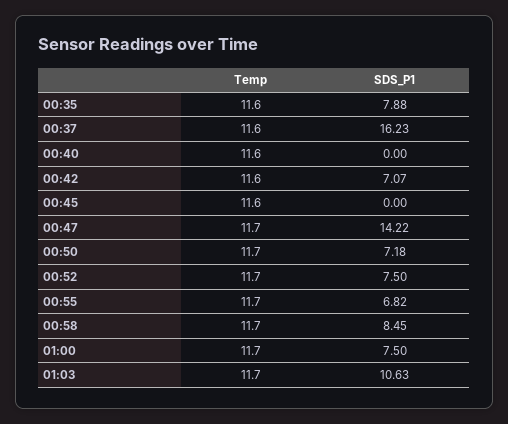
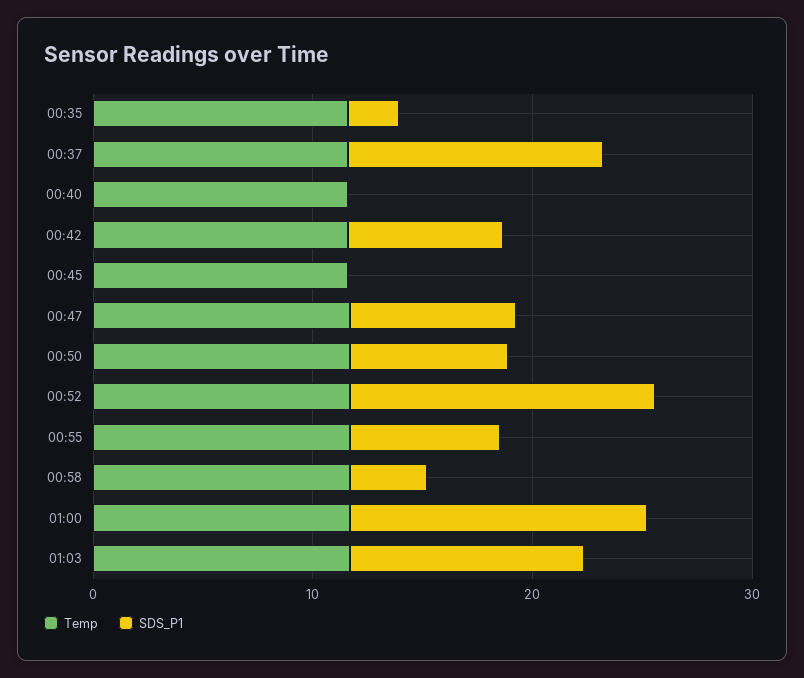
SDS_P1, 00:35: 7.88 -> 2
SDS_P1, 00:37: 16.23 -> 12
SDS_P1, 00:47: 14.22 -> 8
SDS_P1, 00:52: 7.5 -> 14
SDS_P1, 00:58: 8.45 -> 4
SDS_P1, 01:00: 7.5 -> 14

